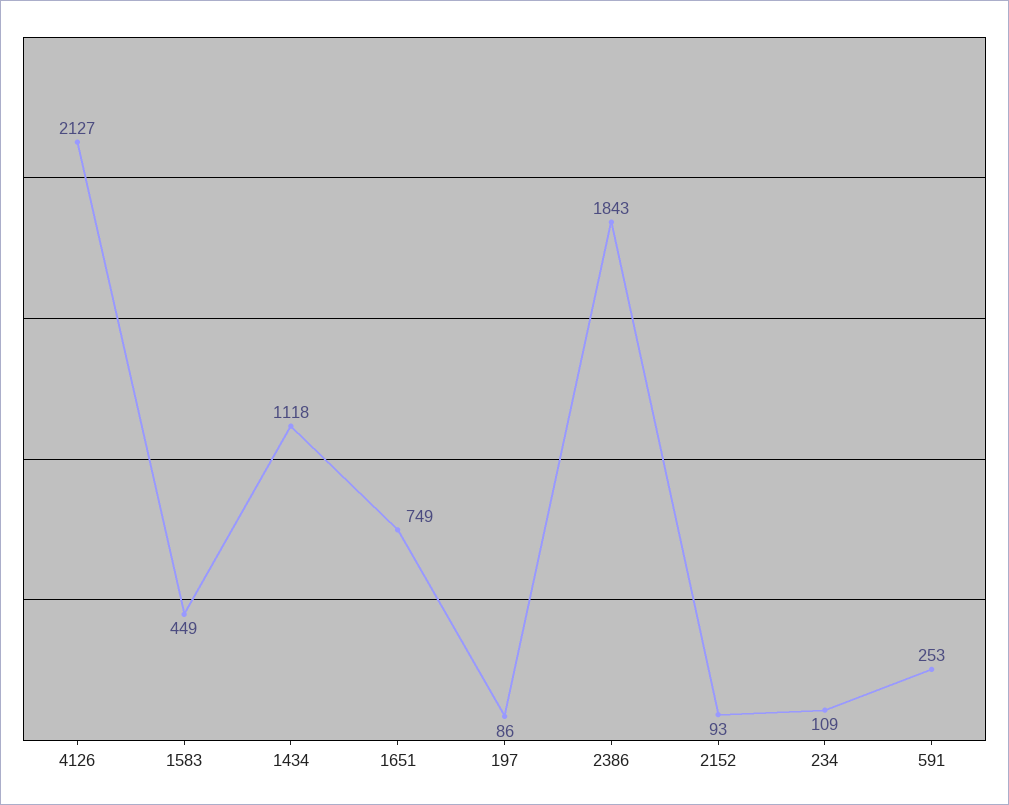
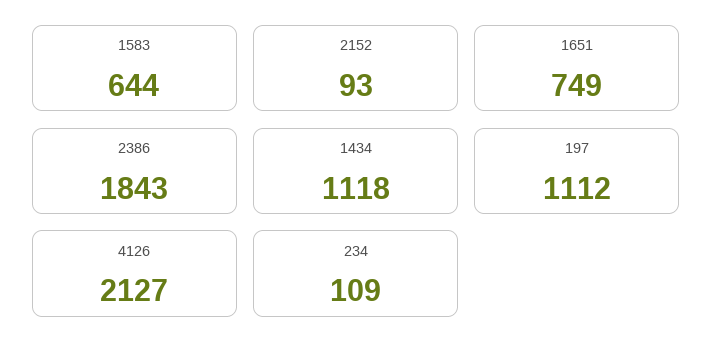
1583: 449 -> 644
197: 86 -> 1112
591: 253 -> none

